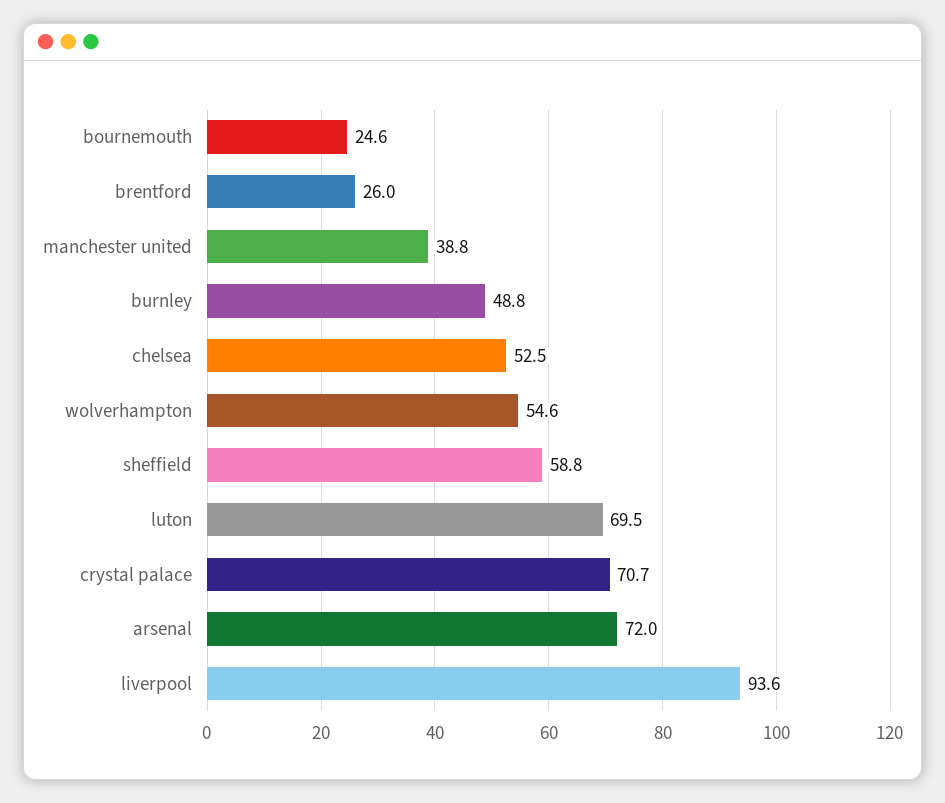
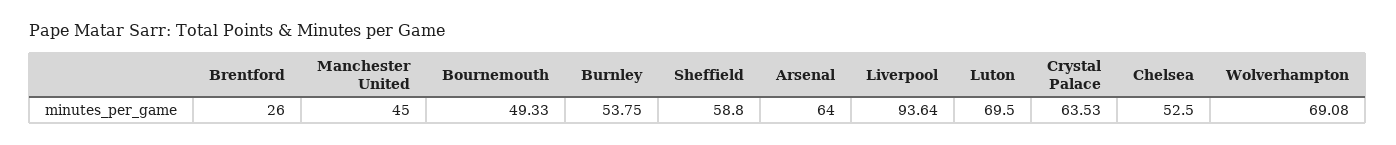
bournemouth: 24.6 -> 49.33
manchester united: 38.8 -> 45
burnley: 48.8 -> 53.75
wolverhampton: 54.6 -> 69.08
crystal palace: 70.7 -> 63.53
arsenal: 72 -> 64

